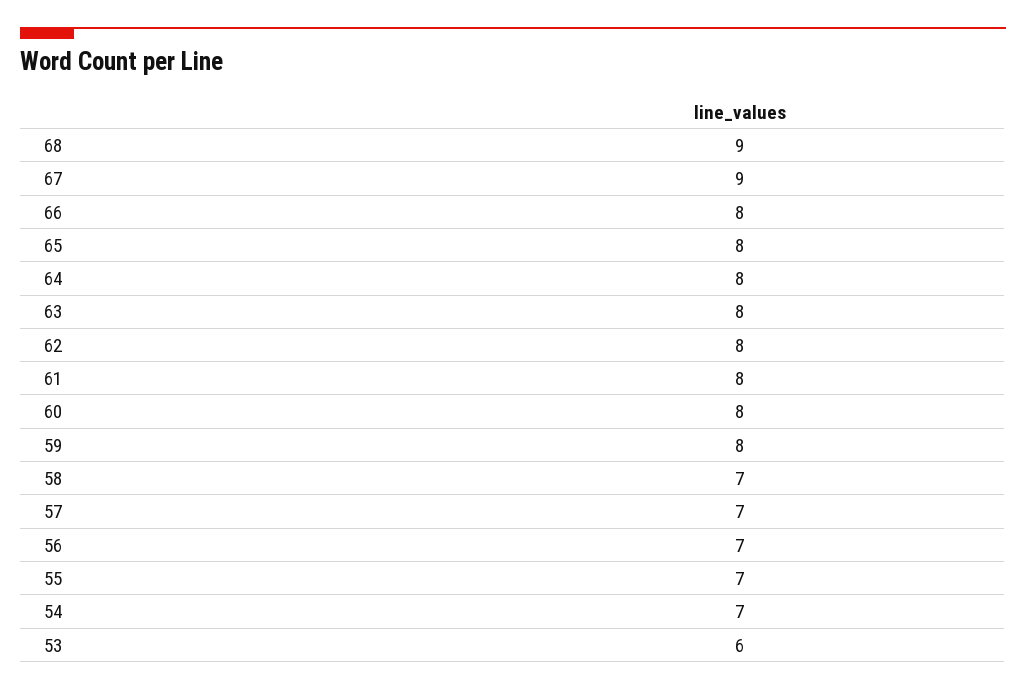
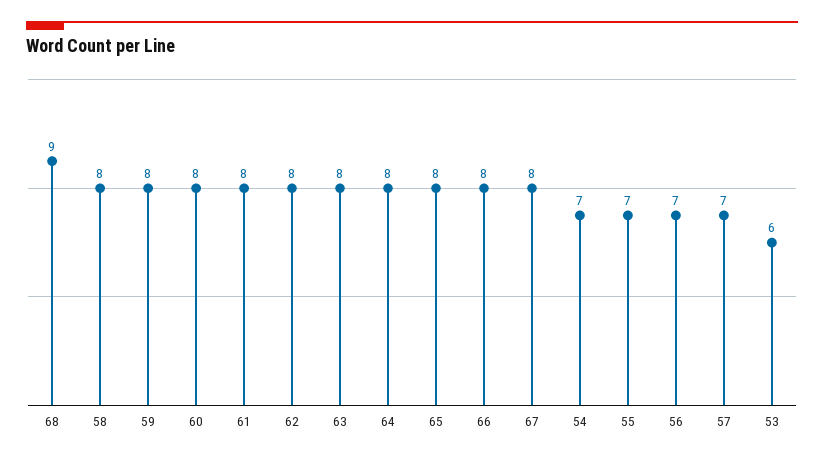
67: 9 -> 8
58: 7 -> 8

